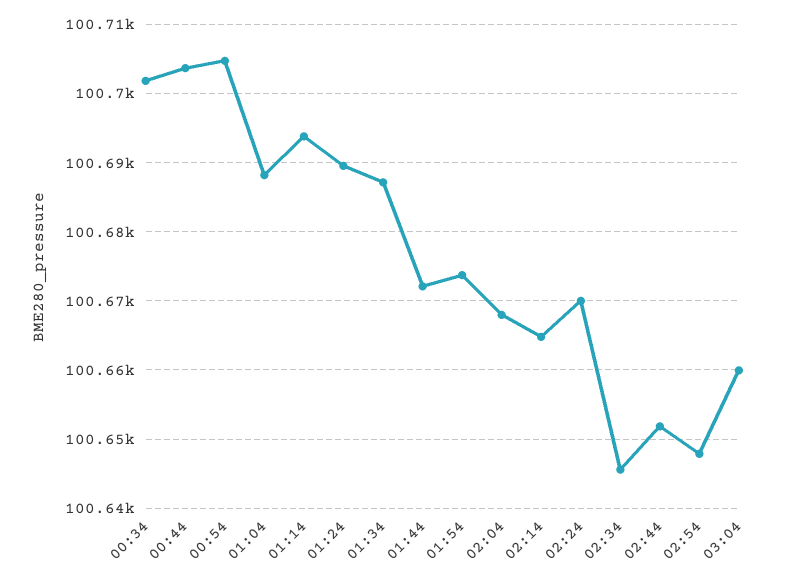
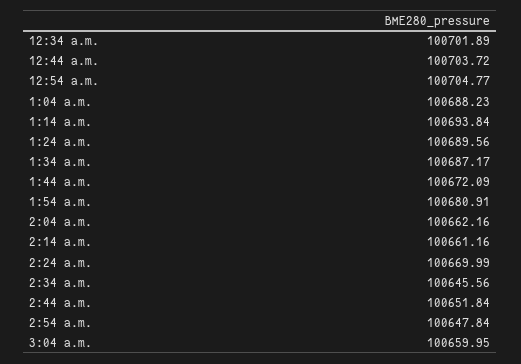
01:54: 100674 -> 100680.91
02:04: 100668 -> 100662.16
02:14: 100665 -> 100661.16

